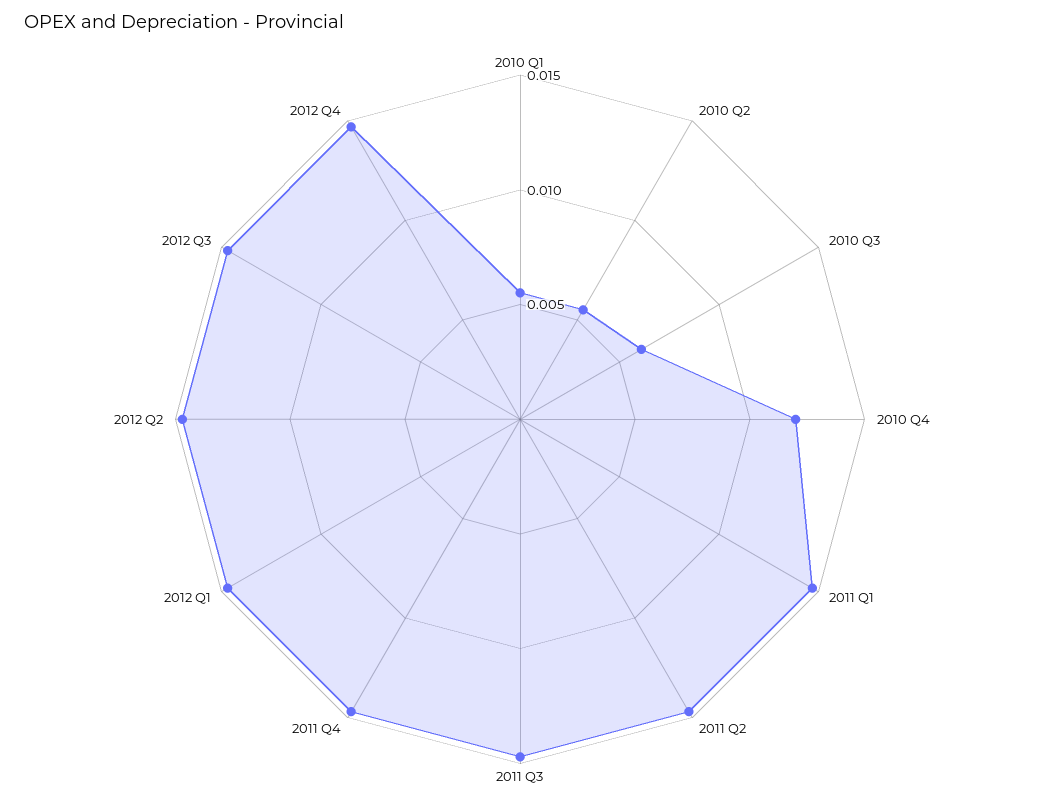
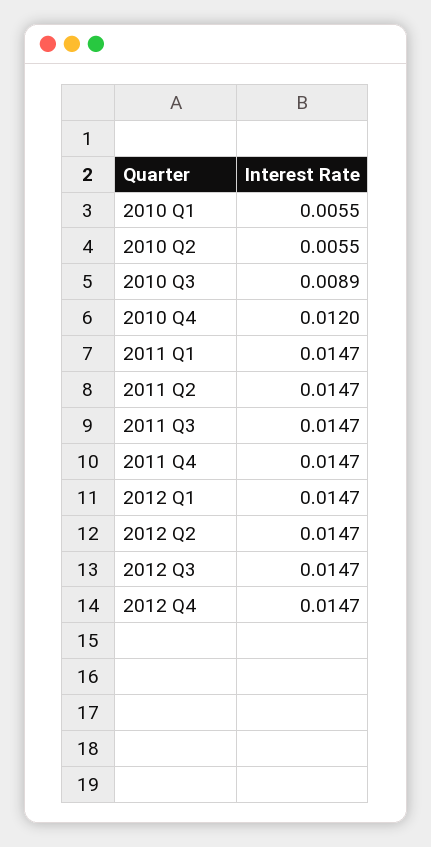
2010 Q3: 0.006 -> 0.0089

